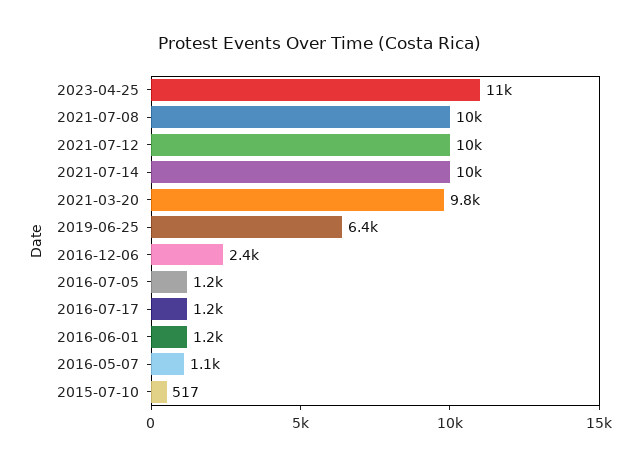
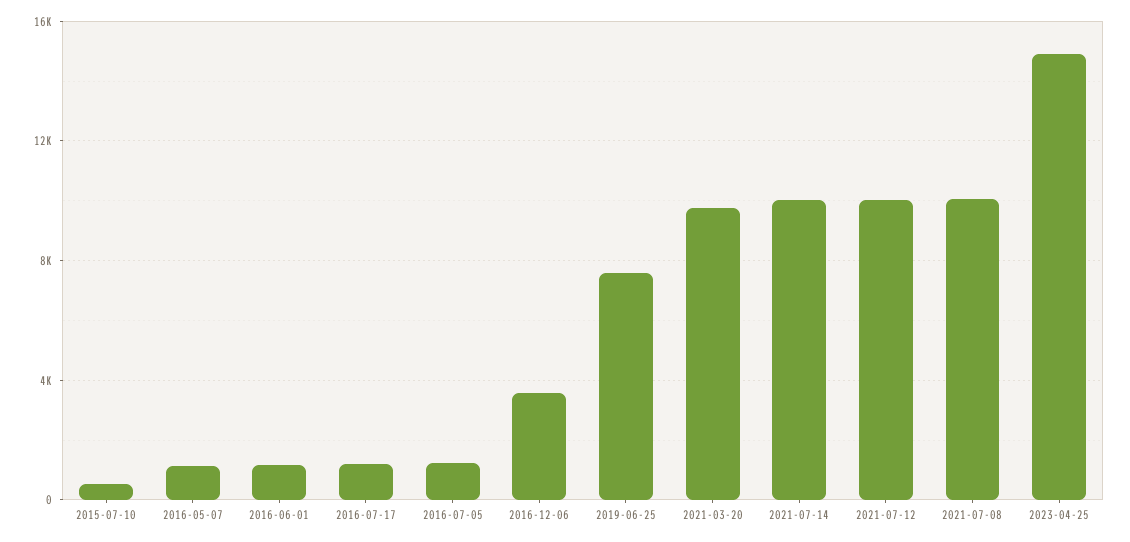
2023-04-25: 11000 -> 15000
2019-06-25: 6400 -> 7500
2016-12-06: 2400 -> 3500

